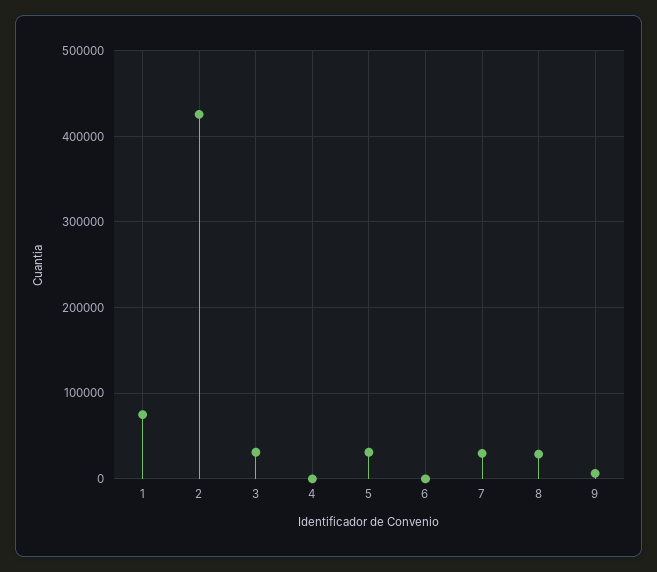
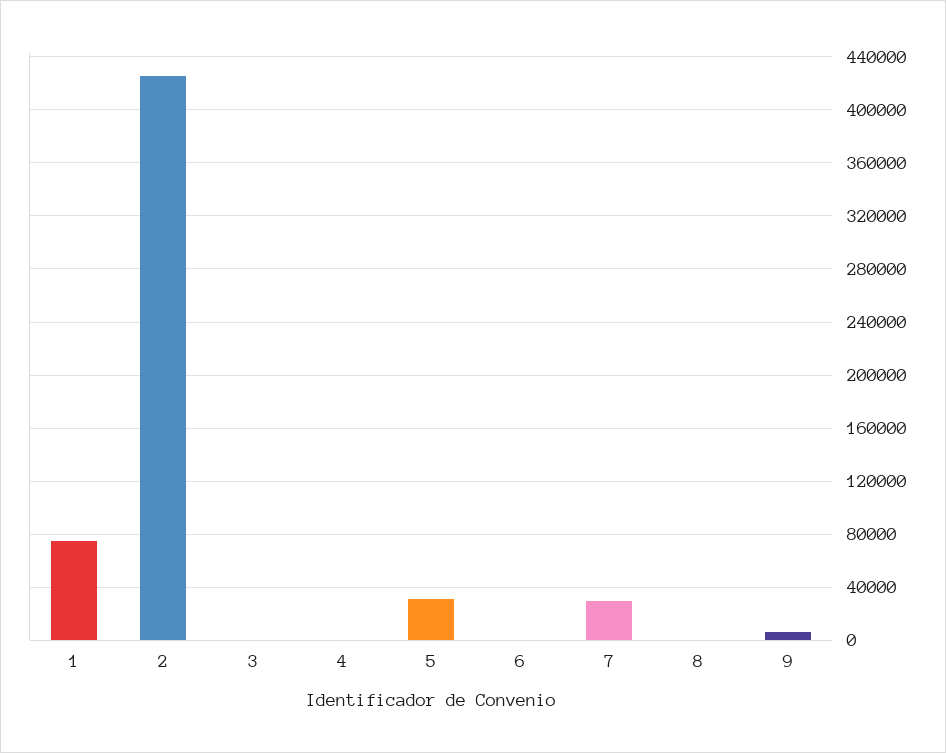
3: 30000 -> 0
8: 30000 -> 0

